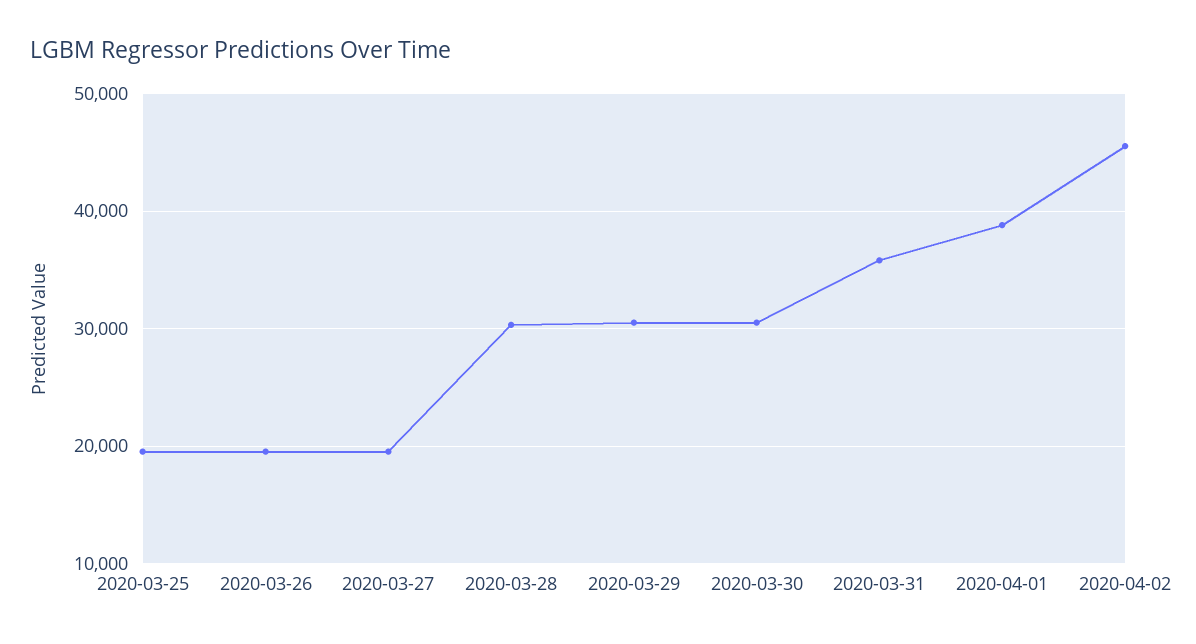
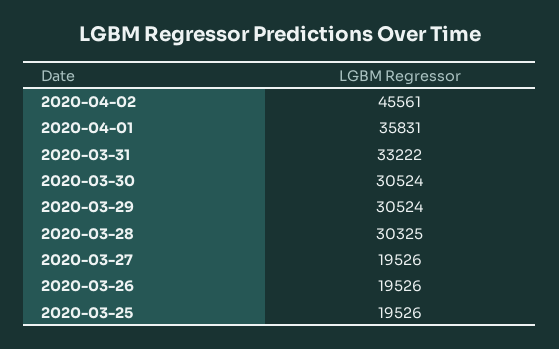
2020-03-31: 36000 -> 33222
2020-04-01: 39000 -> 35831

